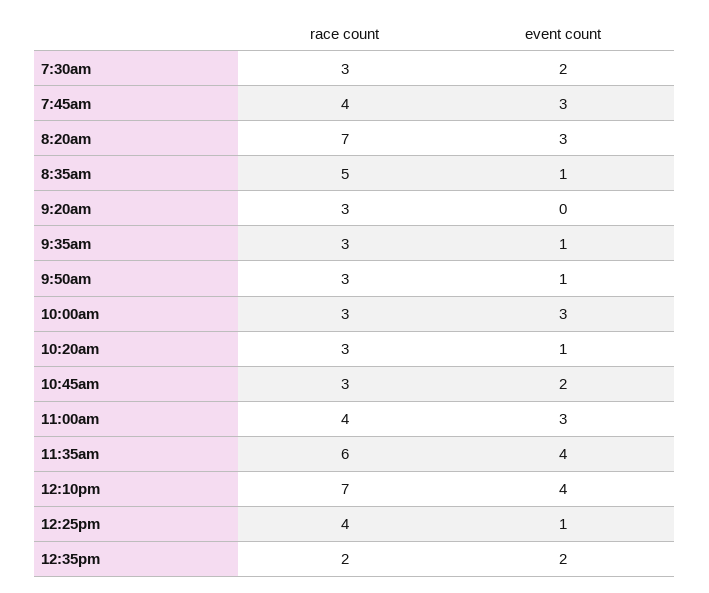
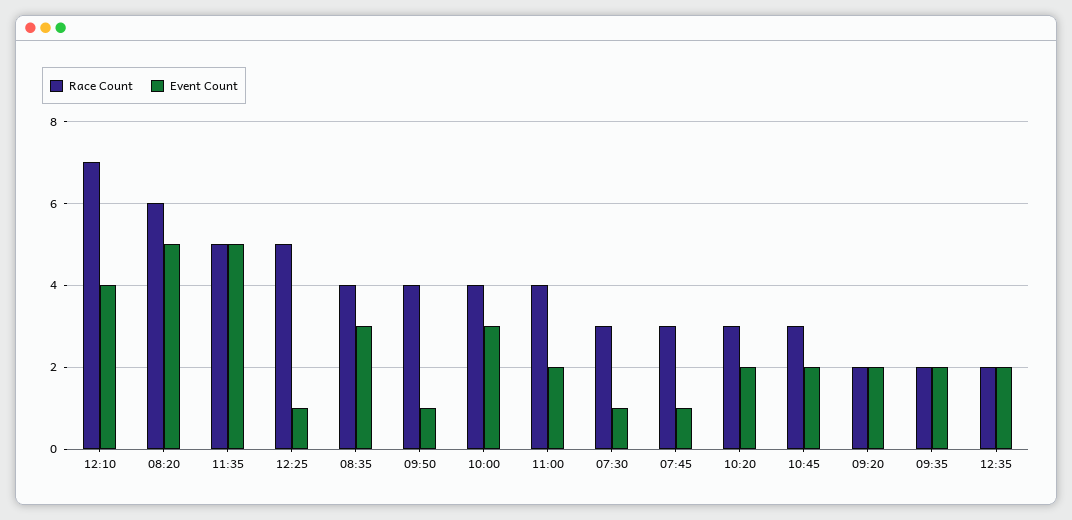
event count, 7:30am: 2 -> 1
race count, 7:45am: 4 -> 3
event count, 7:45am: 3 -> 1
race count, 8:20am: 7 -> 6
event count, 8:20am: 3 -> 5
race count, 8:35am: 5 -> 4
event count, 8:35am: 1 -> 3
race count, 9:20am: 3 -> 2
event count, 9:20am: 0 -> 2
race count, 9:35am: 3 -> 2
event count, 9:35am: 1 -> 2
race count, 9:50am: 3 -> 4
race count, 10:00am: 3 -> 4
event count, 10:20am: 1 -> 2
event count, 11:00am: 3 -> 2
race count, 11:35am: 6 -> 5
event count, 11:35am: 4 -> 5
race count, 12:25pm: 4 -> 5

